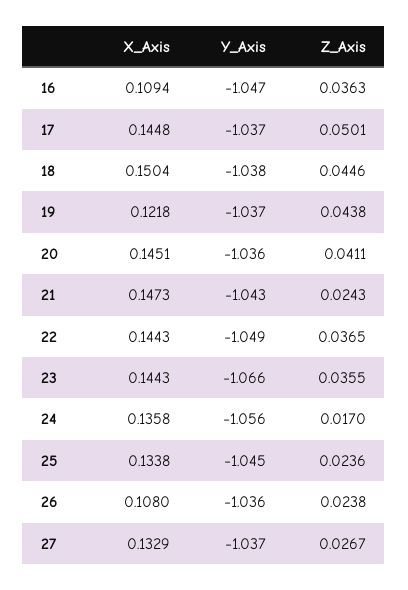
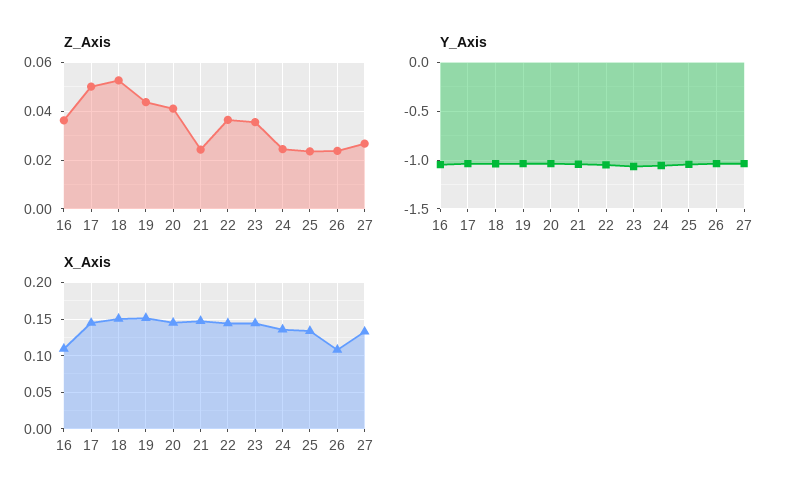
Z_Axis, 18: 0.0446 -> 0.0525
X_Axis, 19: 0.1218 -> 0.15
Z_Axis, 24: 0.017 -> 0.025

